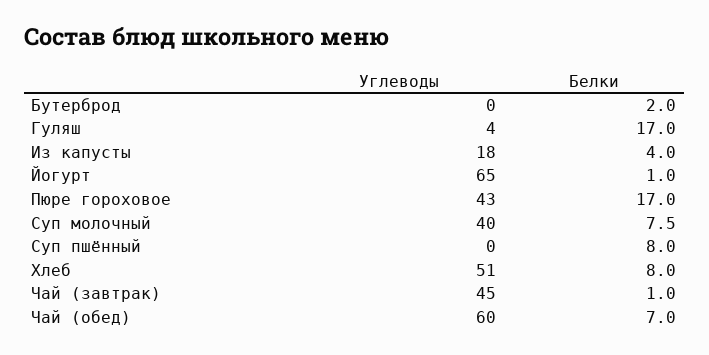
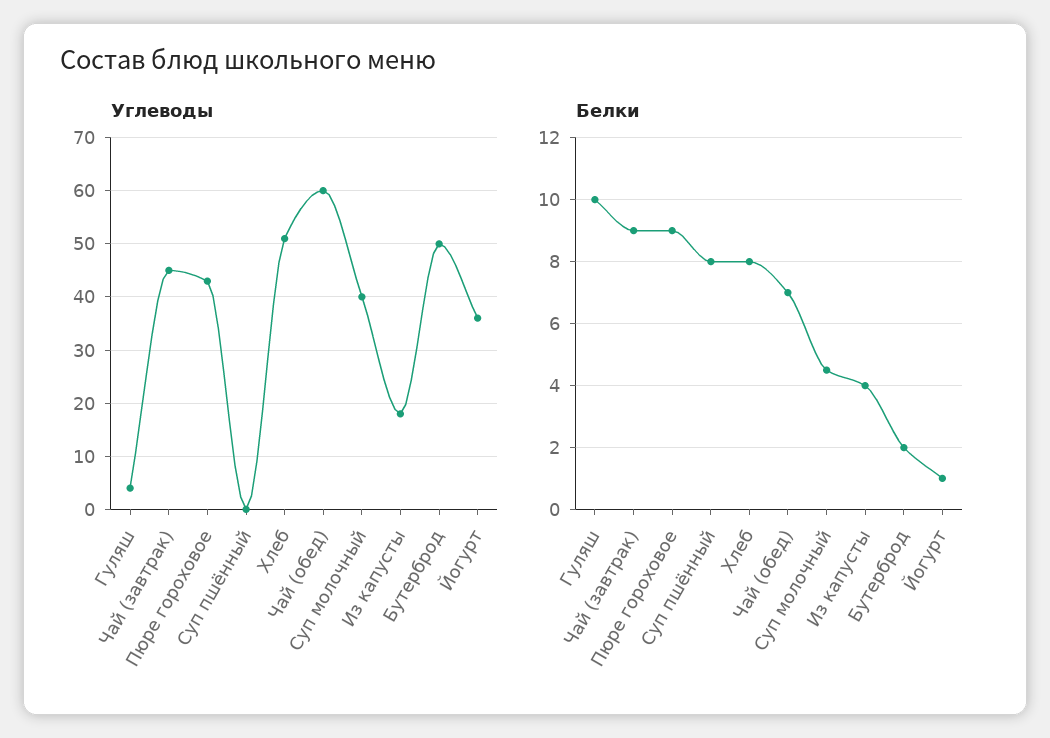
Углеводы, Бутерброд: 0 -> 50
Белки, Гуляш: 17 -> 10
Углеводы, Йогурт: 65 -> 35
Белки, Пюре гороховое: 17 -> 9
Белки, Суп молочный: 7.5 -> 4.5
Белки, Чай (завтрак): 1 -> 9

